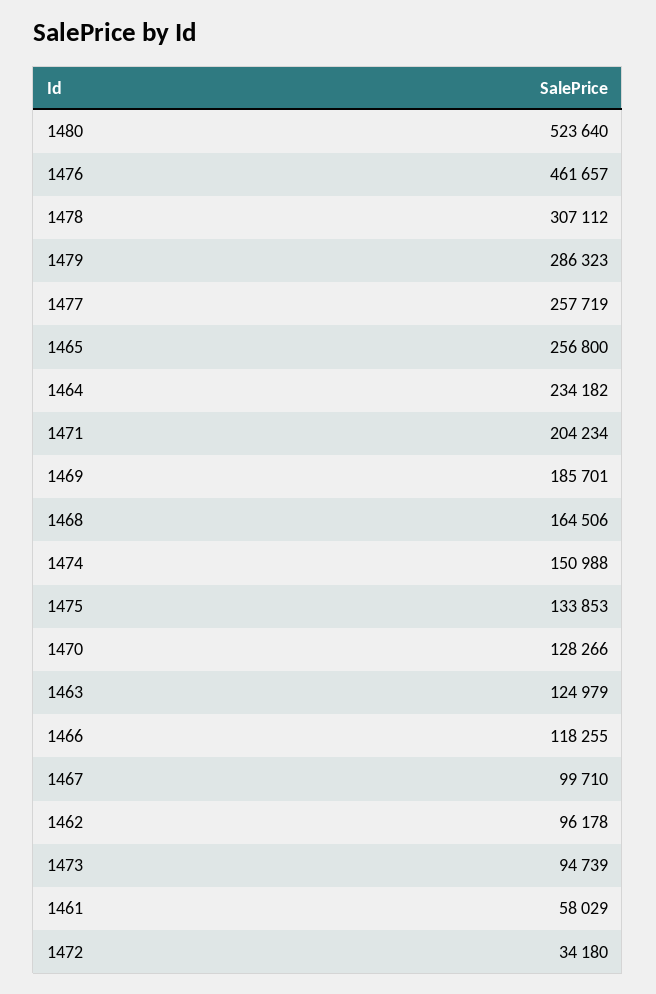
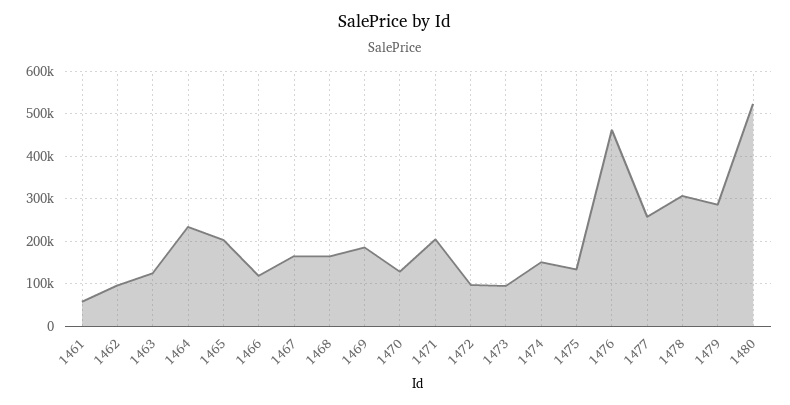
1465: 256800 -> 200000
1467: 99710 -> 160000
1472: 34180 -> 100000

